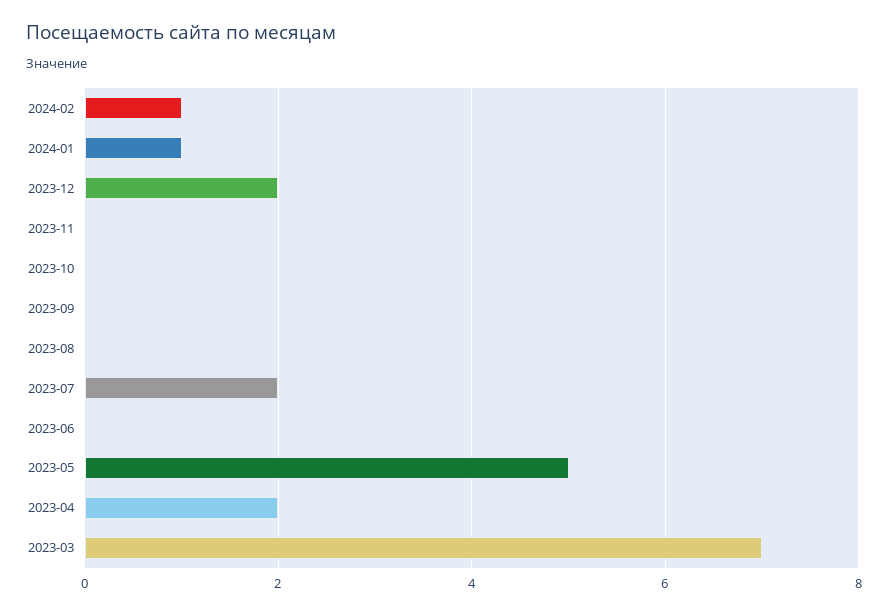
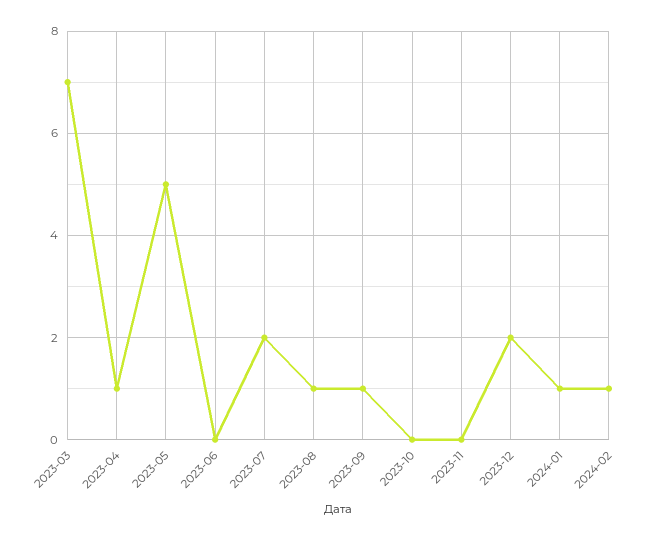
2023-09: 0 -> 1
2023-08: 0 -> 1
2023-04: 2 -> 1

